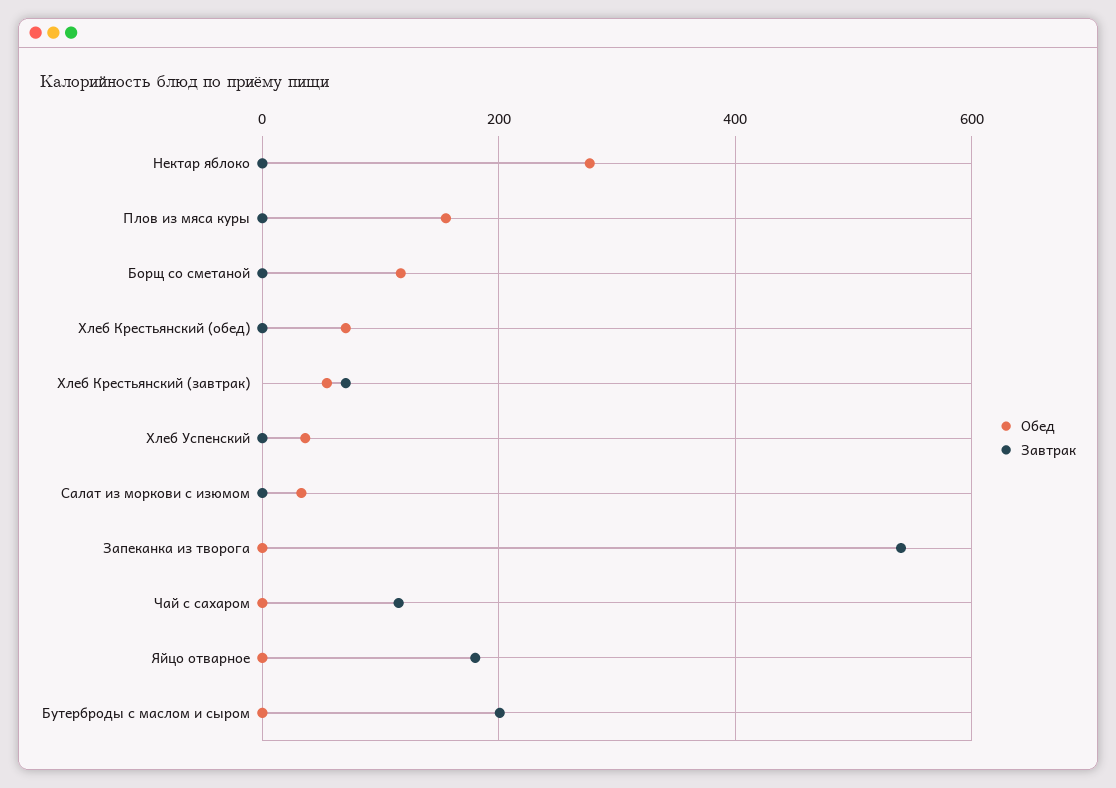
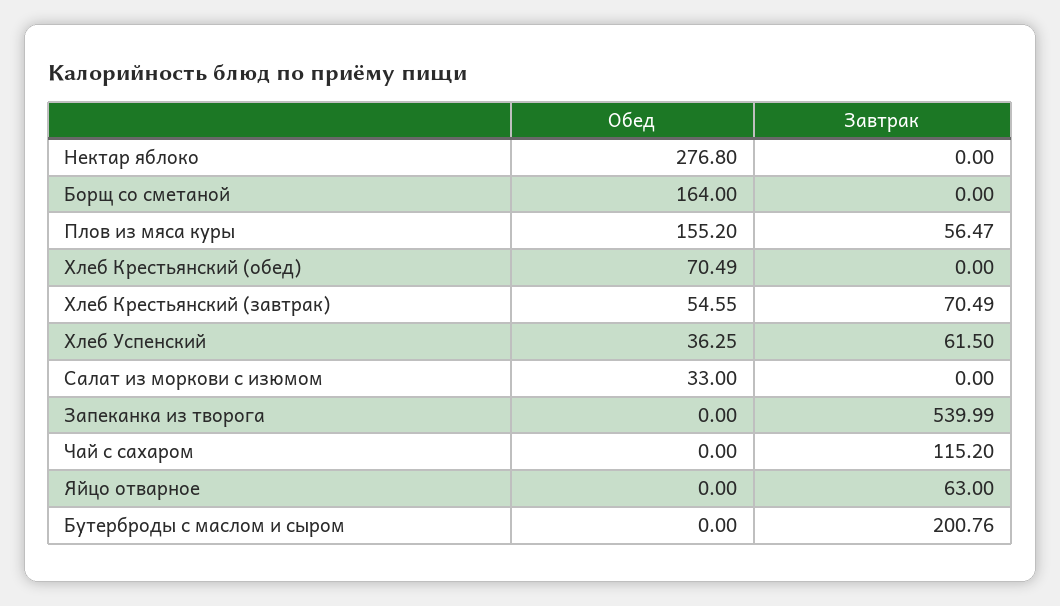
Завтрак, Плов из мяса куры: 0 -> 56.47
Обед, Борщ со сметаной: 120 -> 164
Завтрак, Хлеб Успенский: 0 -> 61.5
Завтрак, Яйцо отварное: 180 -> 63

